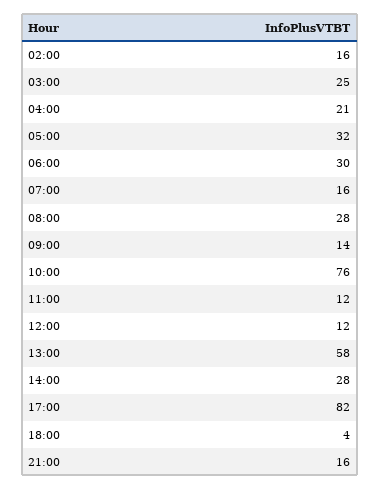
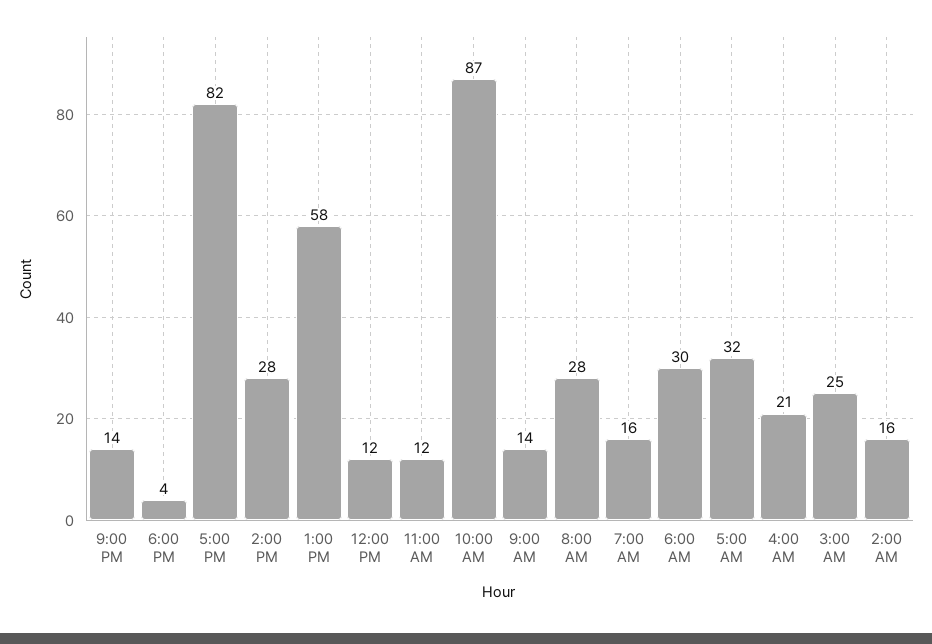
10:00: 76 -> 87
21:00: 16 -> 14

